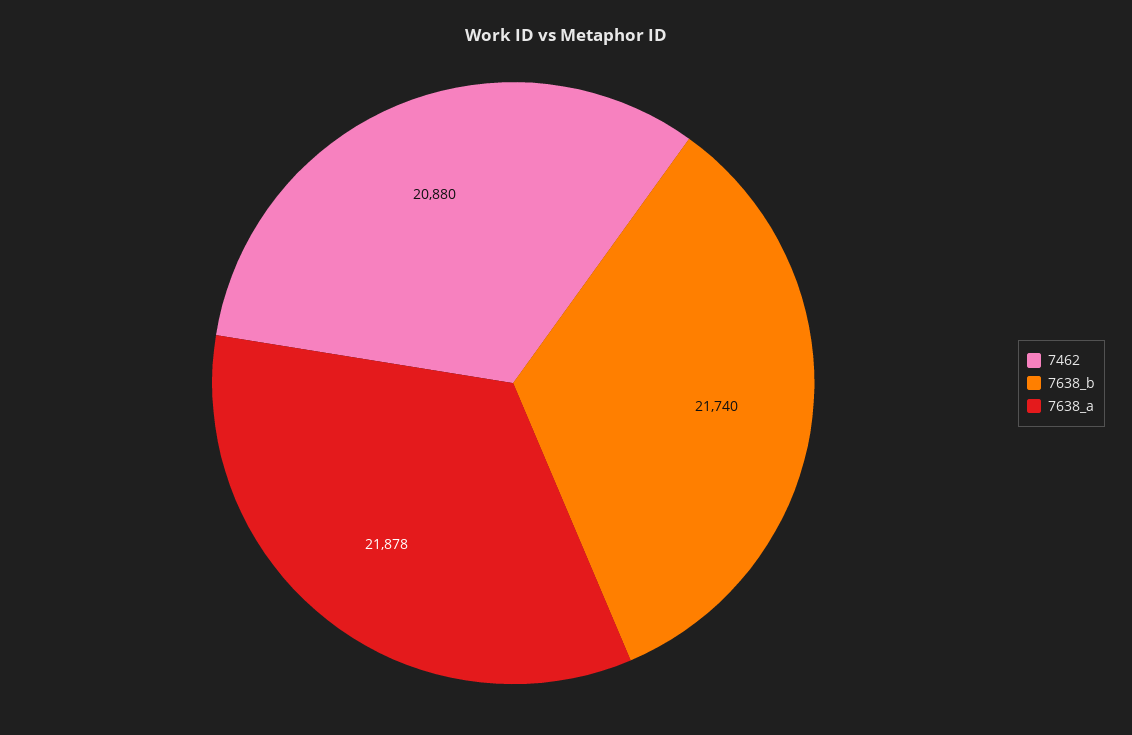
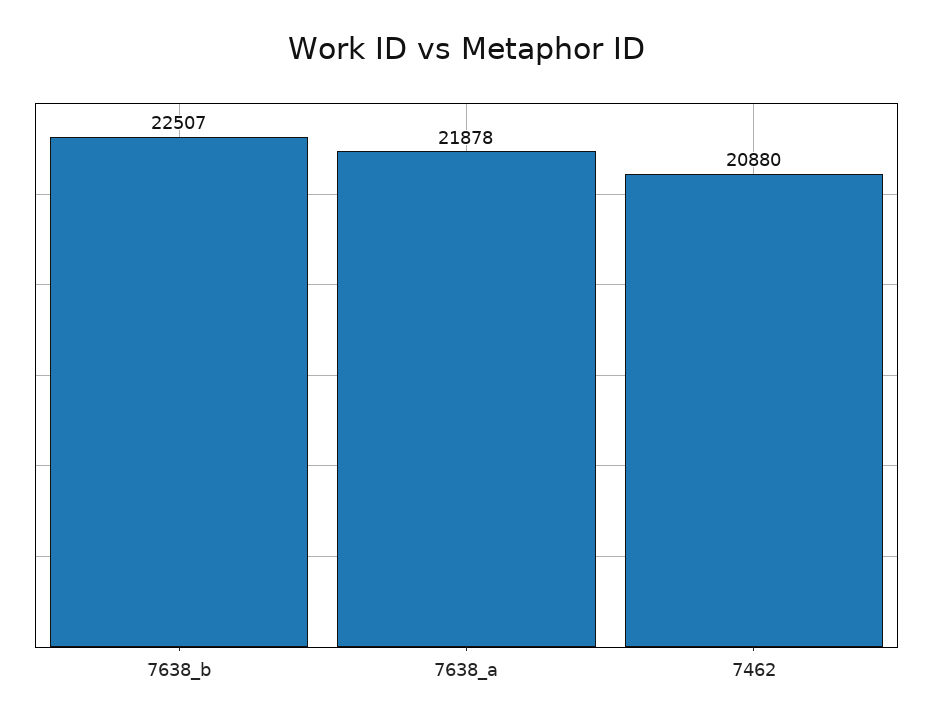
7638_b: 21740 -> 22507

